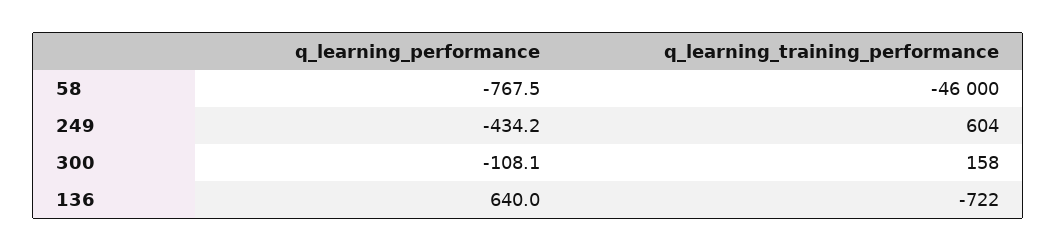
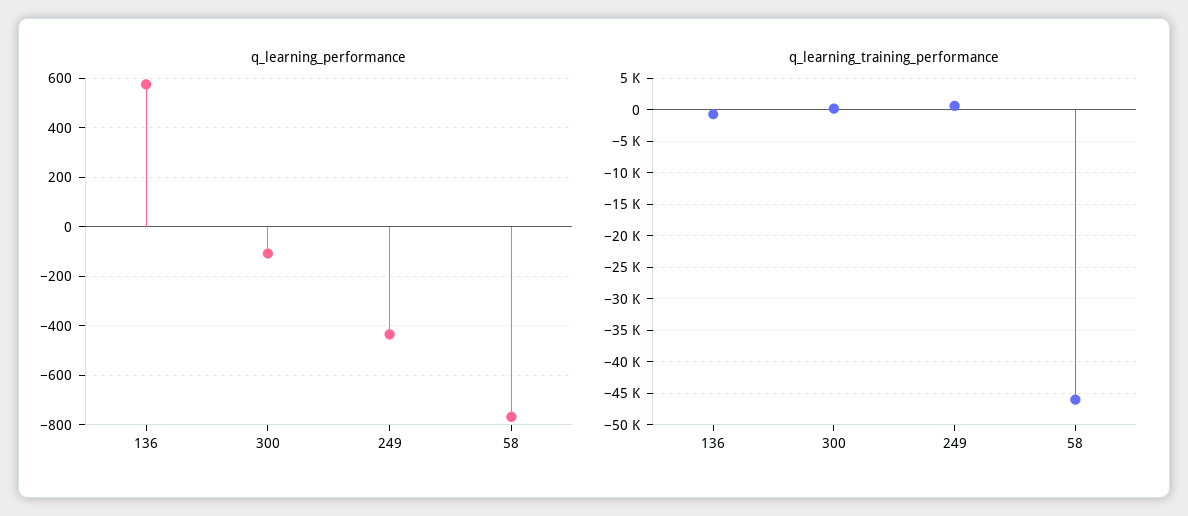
q_learning_performance, 136: 640 -> 575

